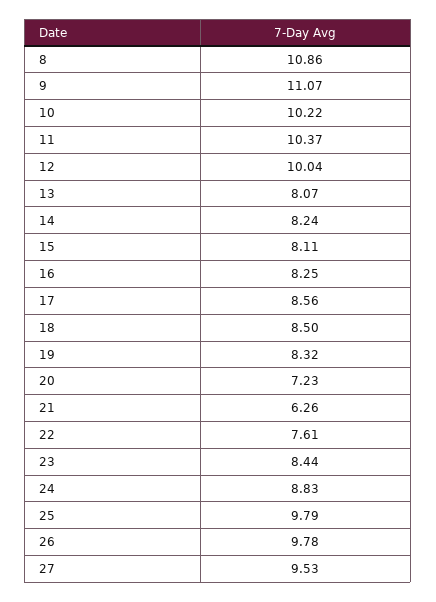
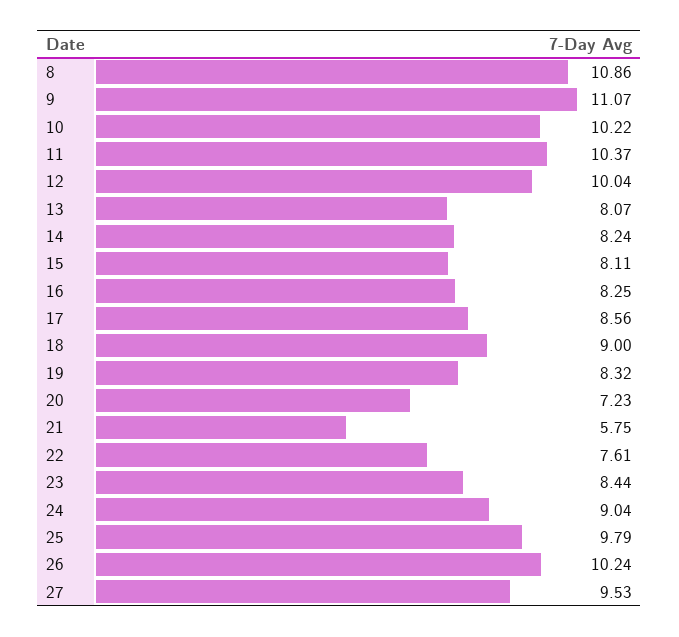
18: 8.5 -> 9
21: 6.26 -> 5.75
24: 8.83 -> 9.04
26: 9.78 -> 10.24

